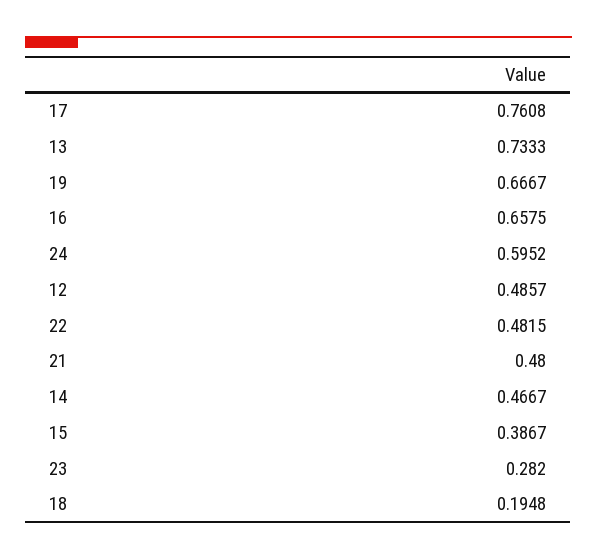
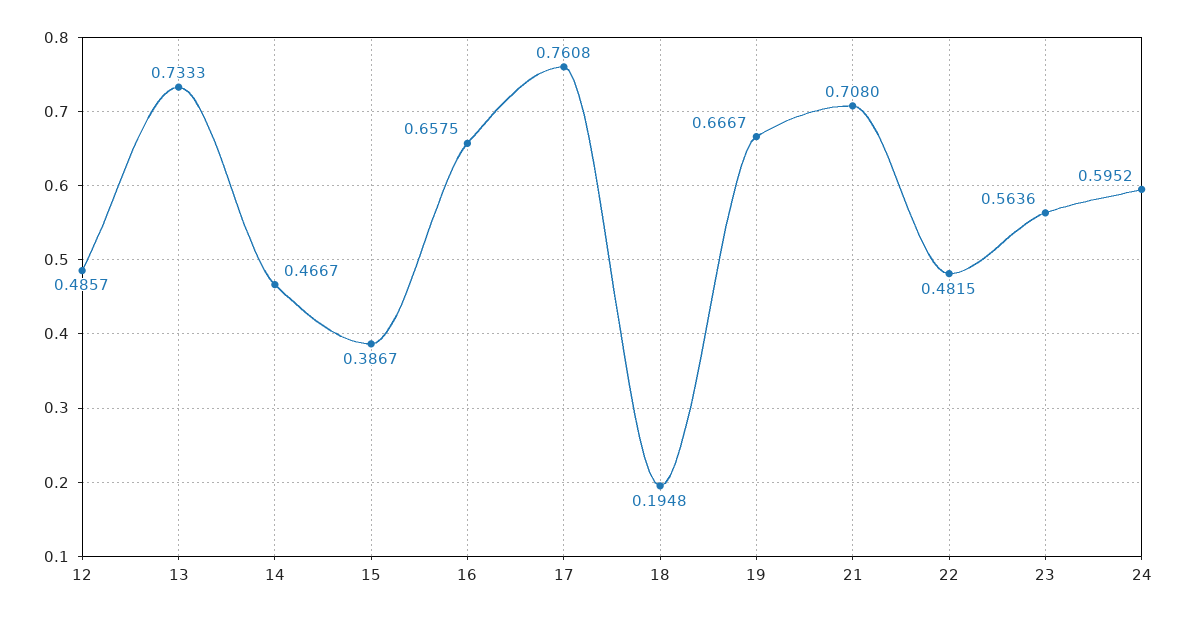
21: 0.48 -> 0.708
23: 0.282 -> 0.5636

